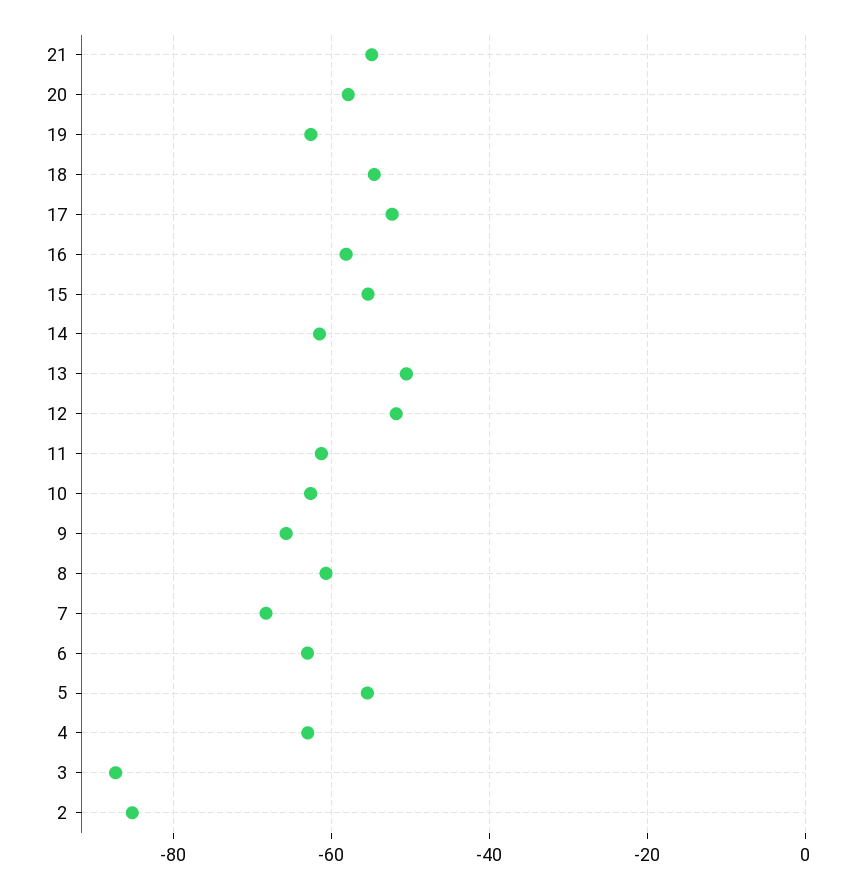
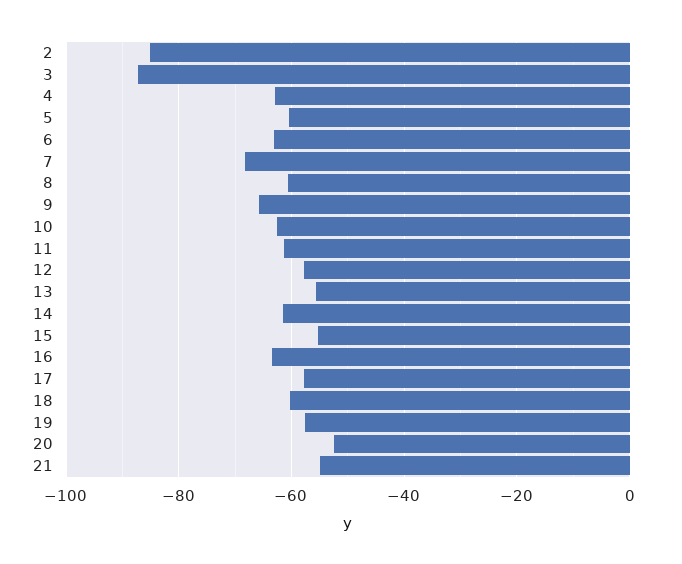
20: -58 -> -52
19: -62 -> -58
18: -54 -> -60
17: -52 -> -58
16: -58 -> -64
13: -50 -> -56
12: -52 -> -58
5: -56 -> -60

